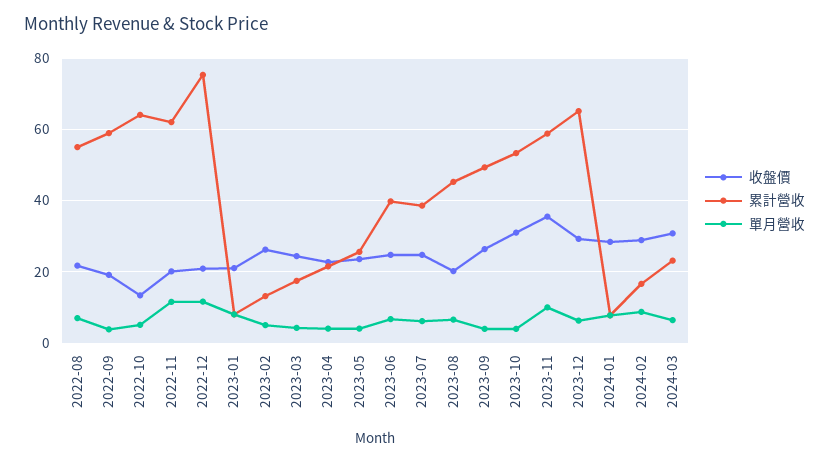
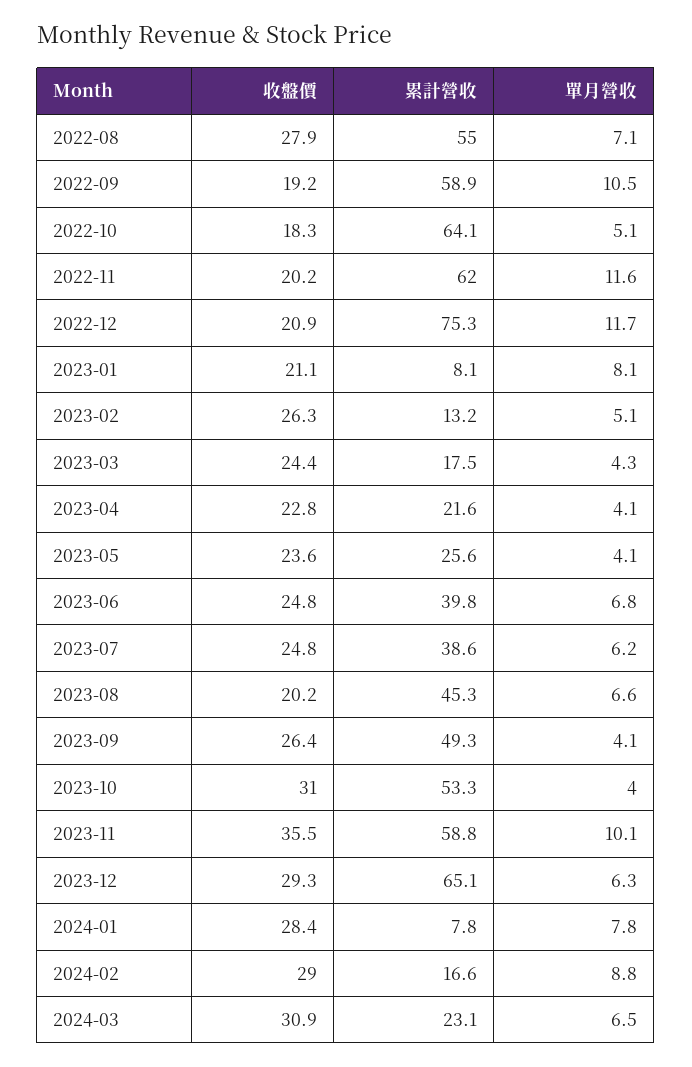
收盤價, 2022-08: 22 -> 27.9
單月營收, 2022-09: 4 -> 10.5
收盤價, 2022-10: 14 -> 18.3

